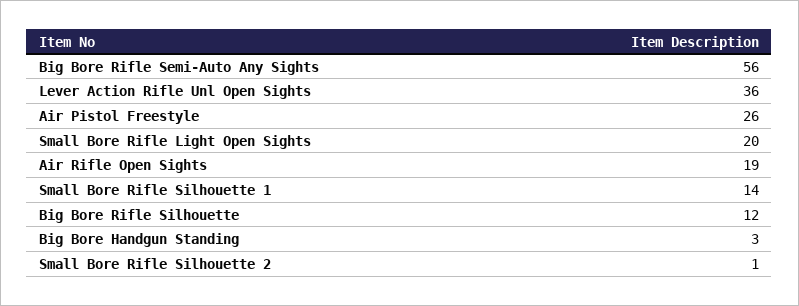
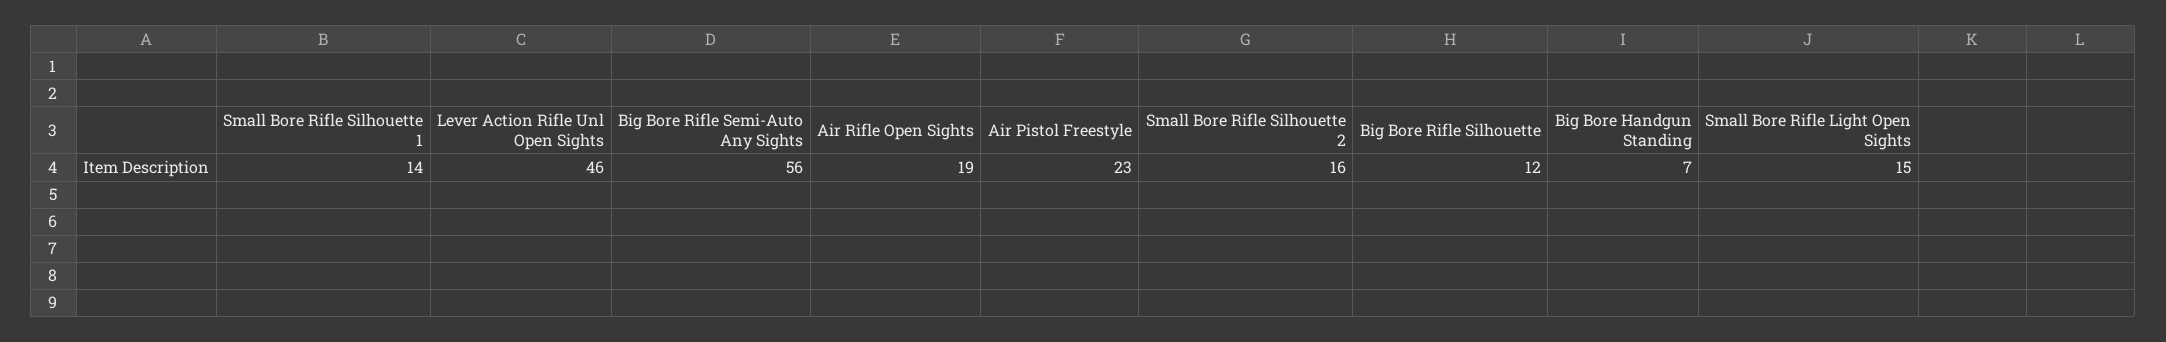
Lever Action Rifle Unl Open Sights: 36 -> 46
Air Pistol Freestyle: 26 -> 23
Small Bore Rifle Light Open Sights: 20 -> 15
Big Bore Handgun Standing: 3 -> 7
Small Bore Rifle Silhouette 2: 1 -> 16

